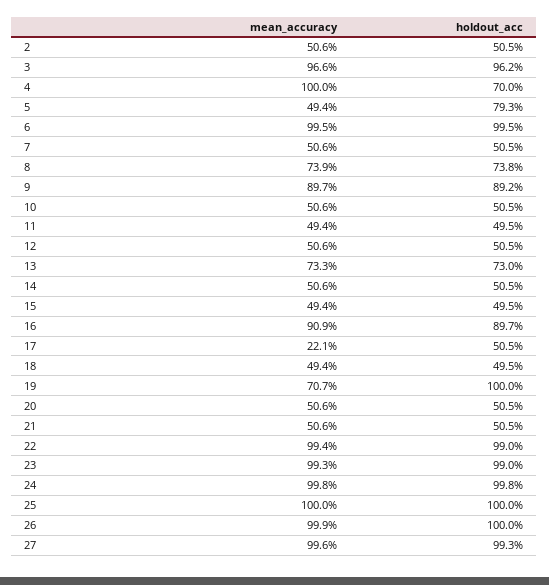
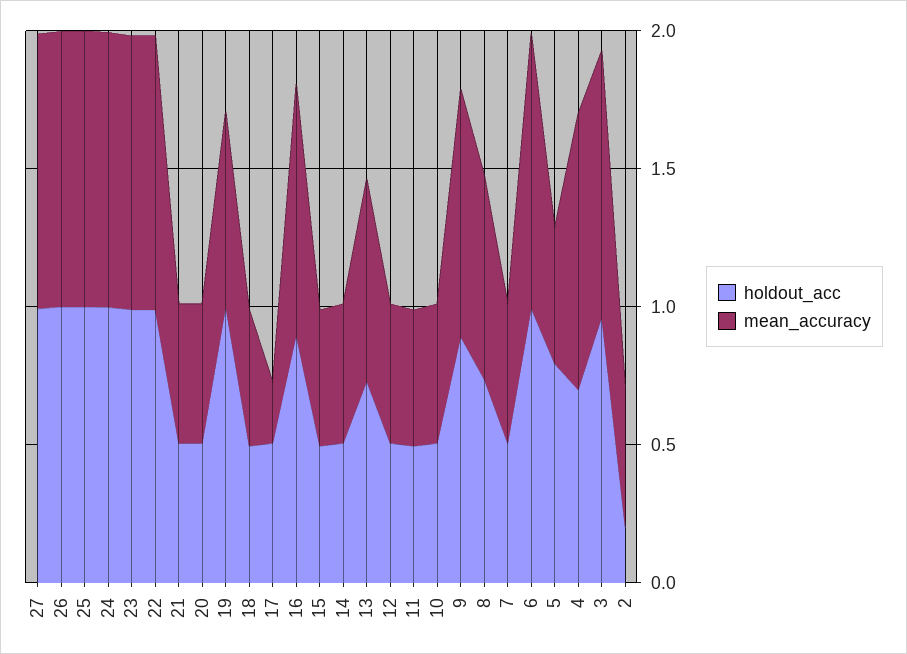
holdout_acc, 2: 0.505 -> 0.2

